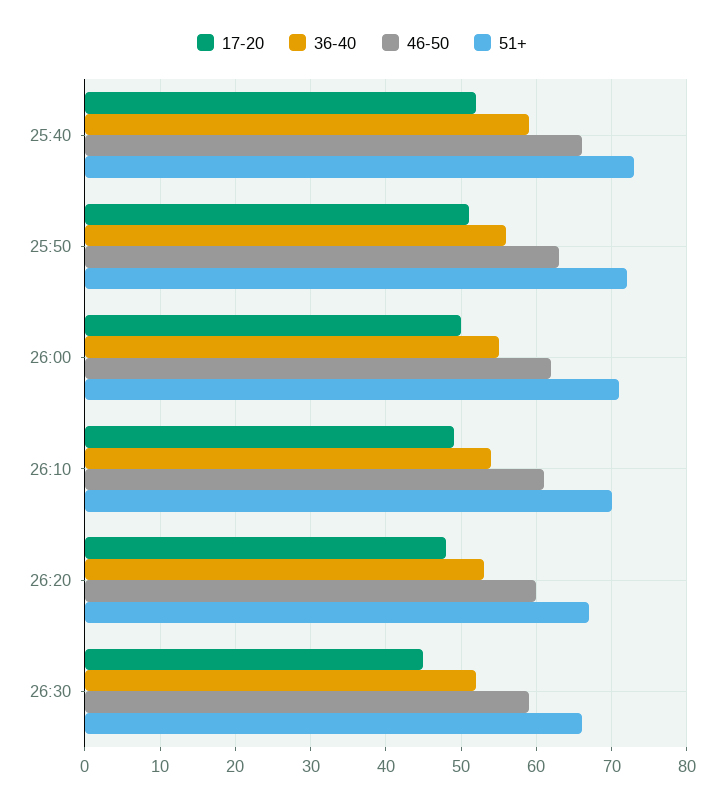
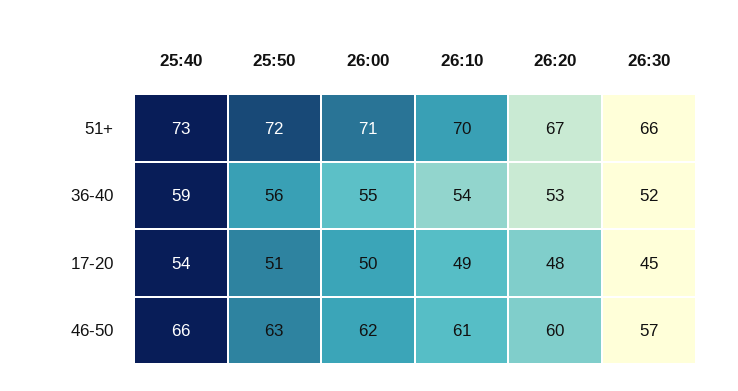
17-20, 25:40: 52 -> 54
46-50, 26:30: 59 -> 57

